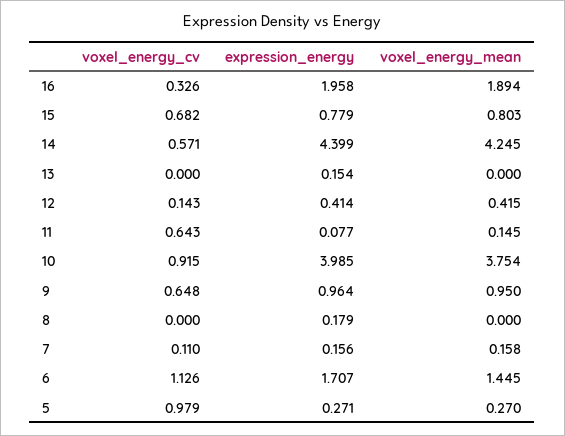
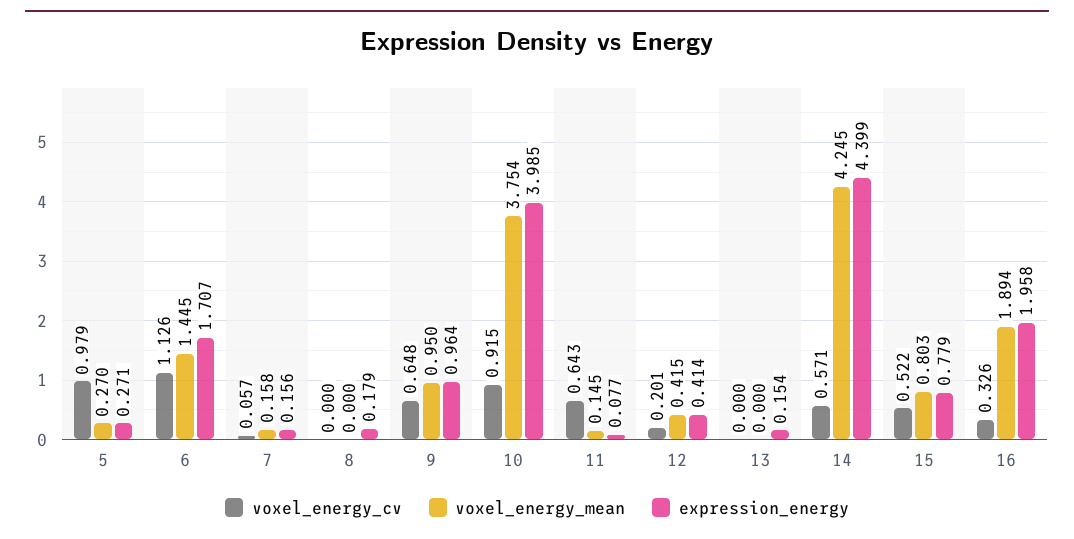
voxel_energy_cv, 15: 0.682 -> 0.522
voxel_energy_cv, 12: 0.143 -> 0.201
voxel_energy_cv, 7: 0.11 -> 0.057

